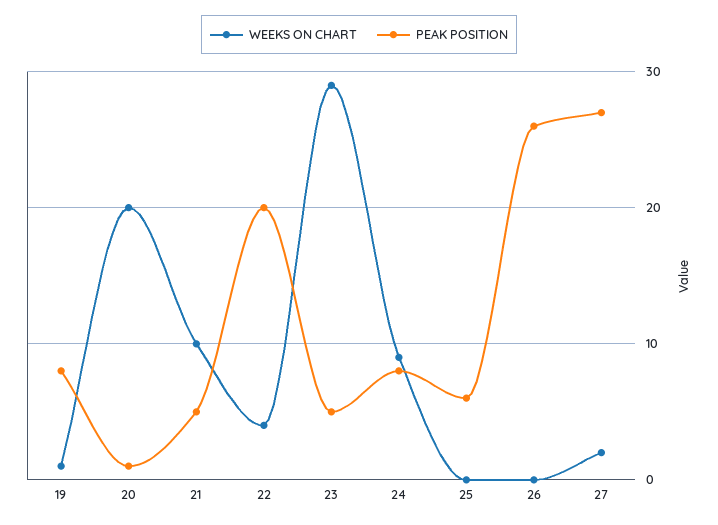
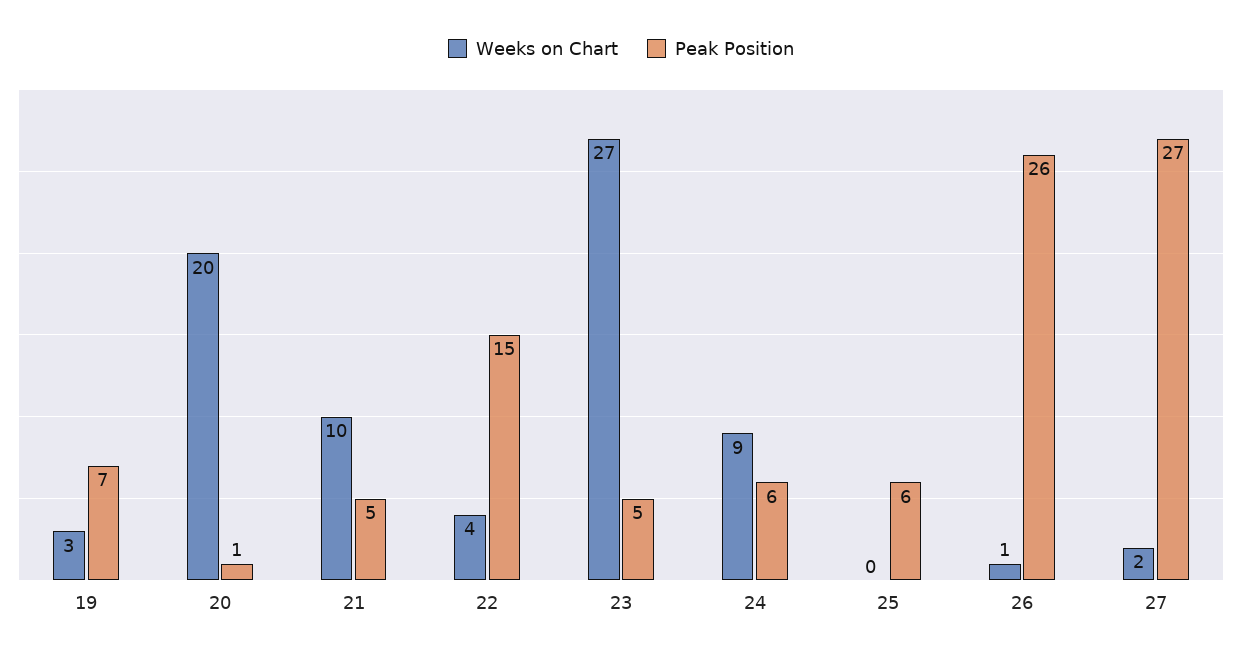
WEEKS ON CHART, 19: 1 -> 3
PEAK POSITION, 19: 8 -> 7
PEAK POSITION, 22: 20 -> 15
WEEKS ON CHART, 23: 29 -> 27
PEAK POSITION, 24: 8 -> 6
WEEKS ON CHART, 26: 0 -> 1

